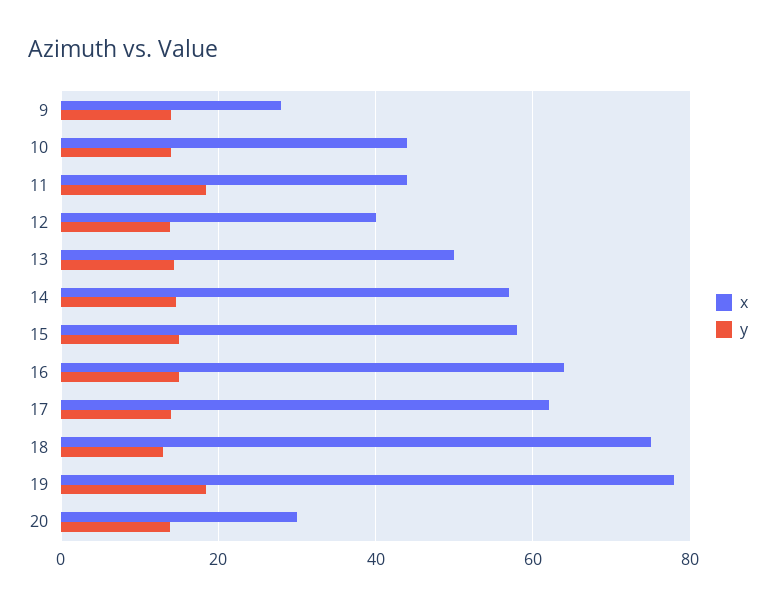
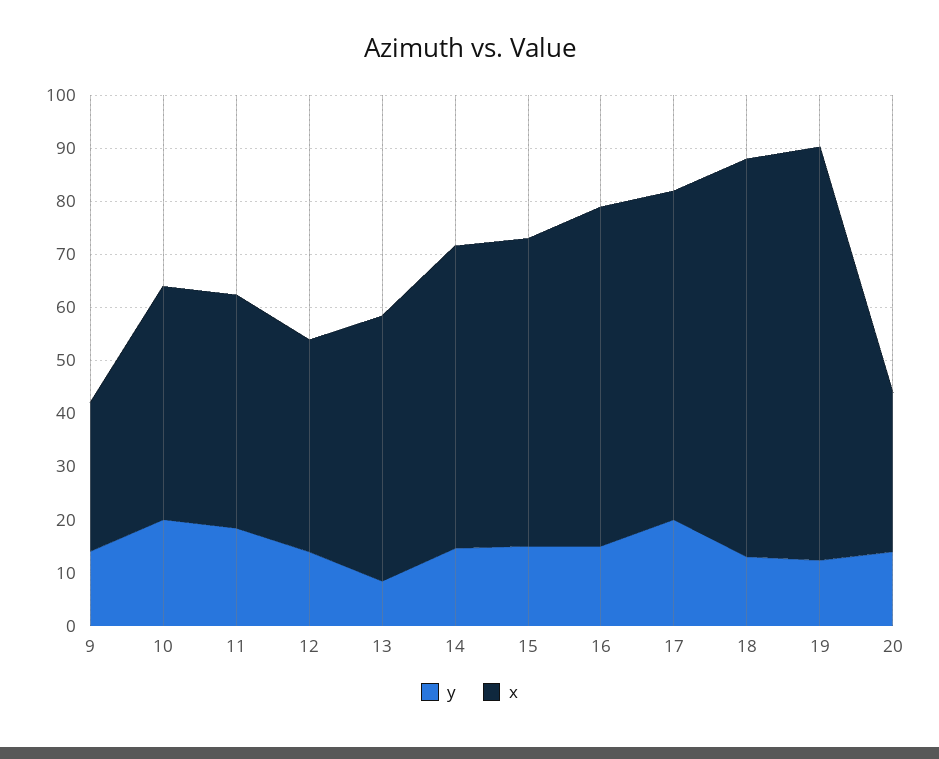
y, 10: 14 -> 20
y, 13: 14 -> 8
y, 17: 14 -> 20
y, 19: 18 -> 12

